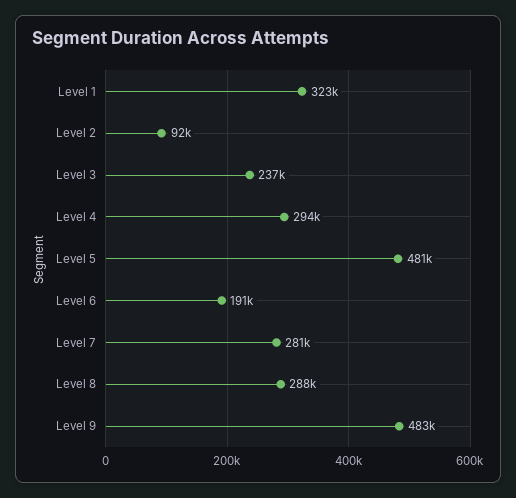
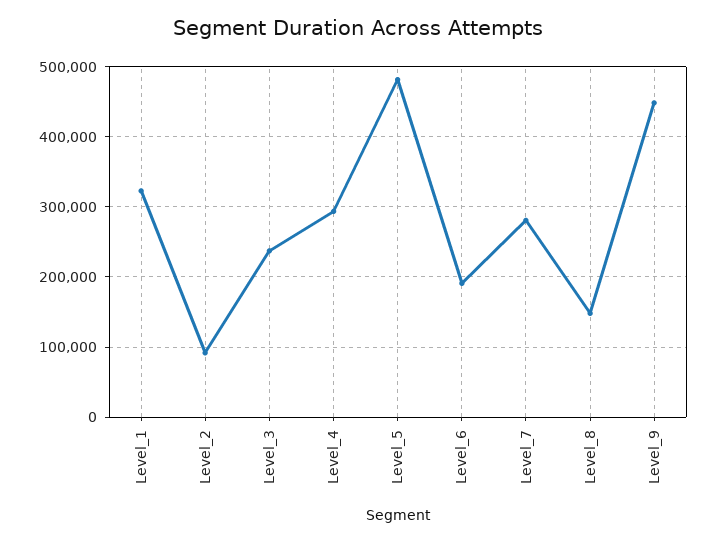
Level 8: 288000 -> 150000
Level 9: 483000 -> 450000

